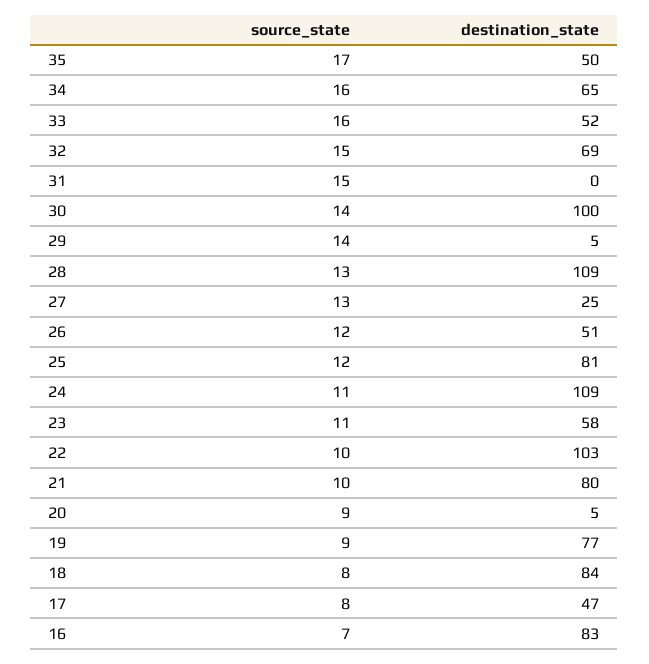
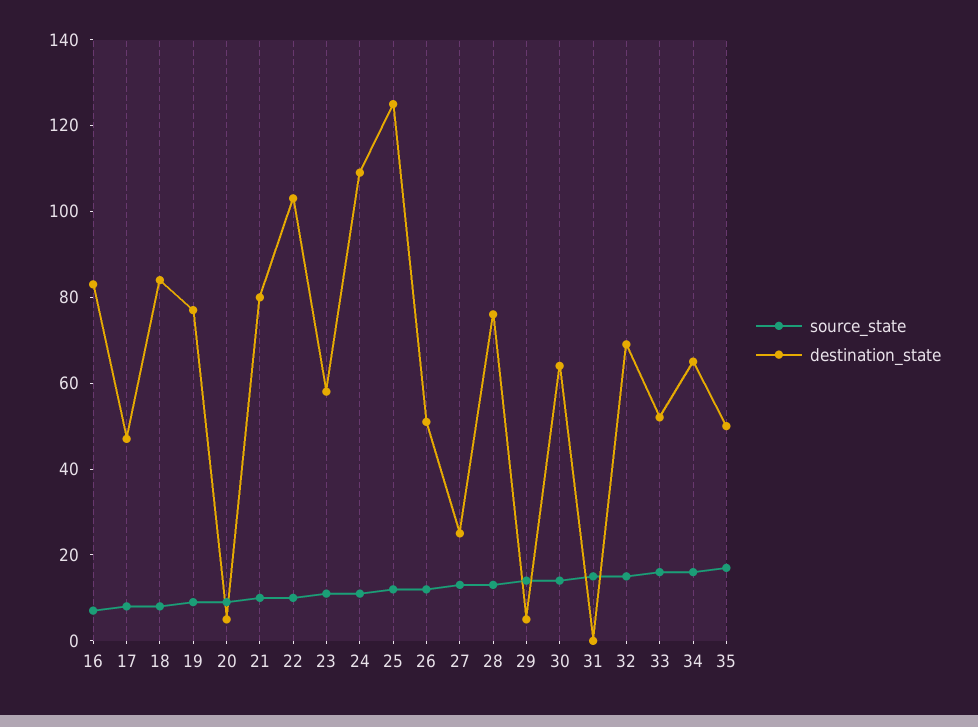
destination_state, 30: 100 -> 65
destination_state, 28: 109 -> 75
destination_state, 25: 81 -> 125

